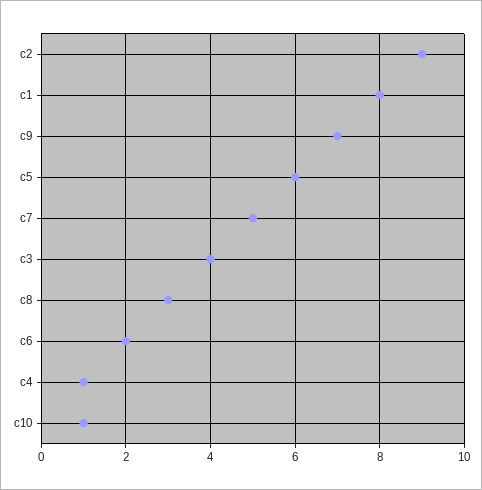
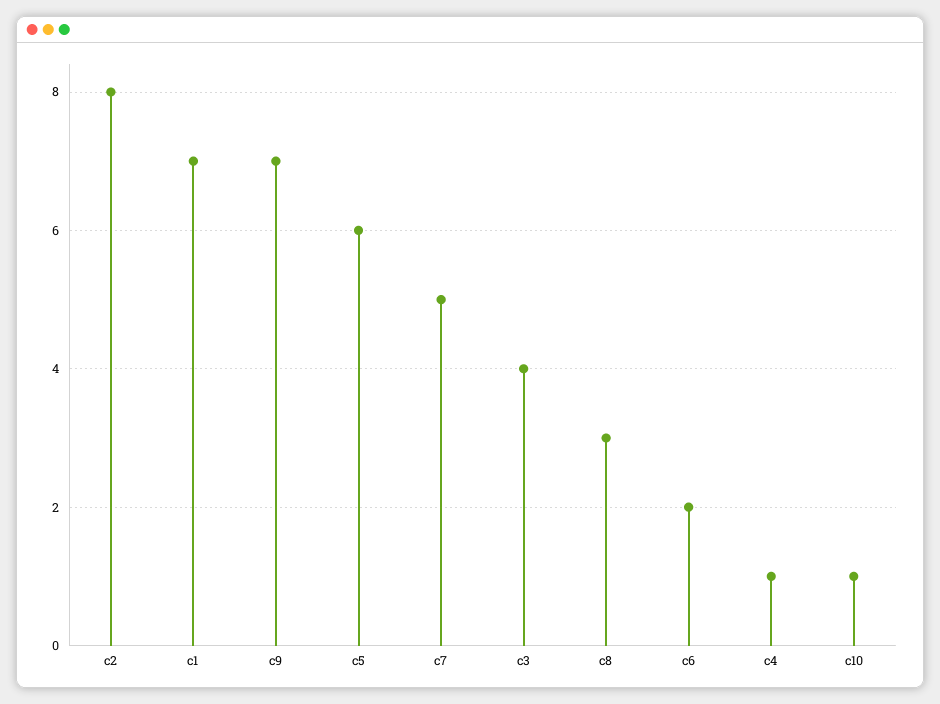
c2: 9 -> 8
c1: 8 -> 7

